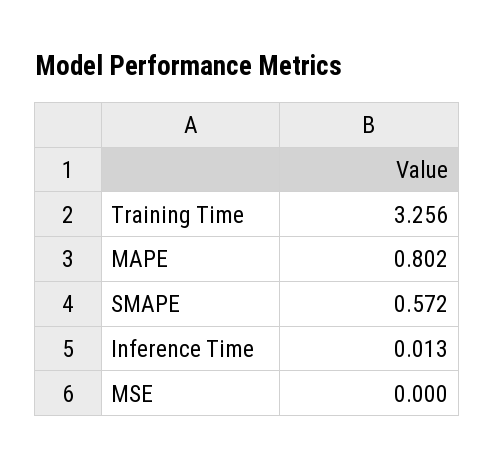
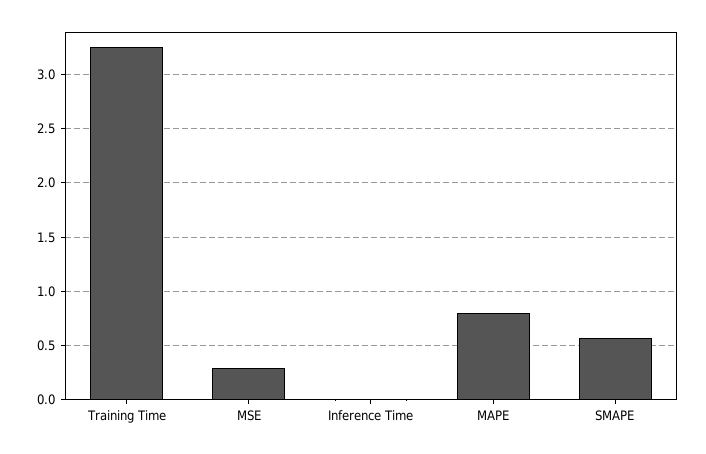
MSE: 0 -> 0.3

